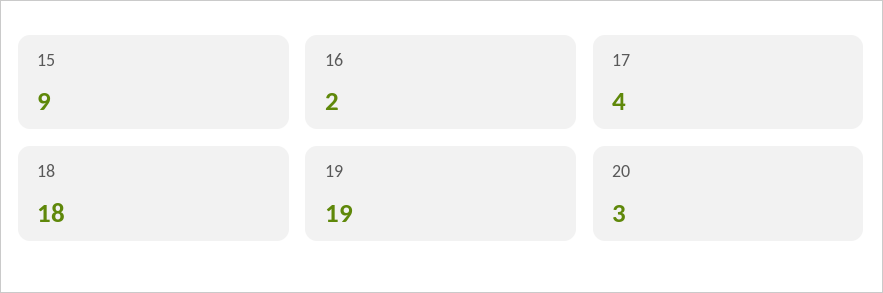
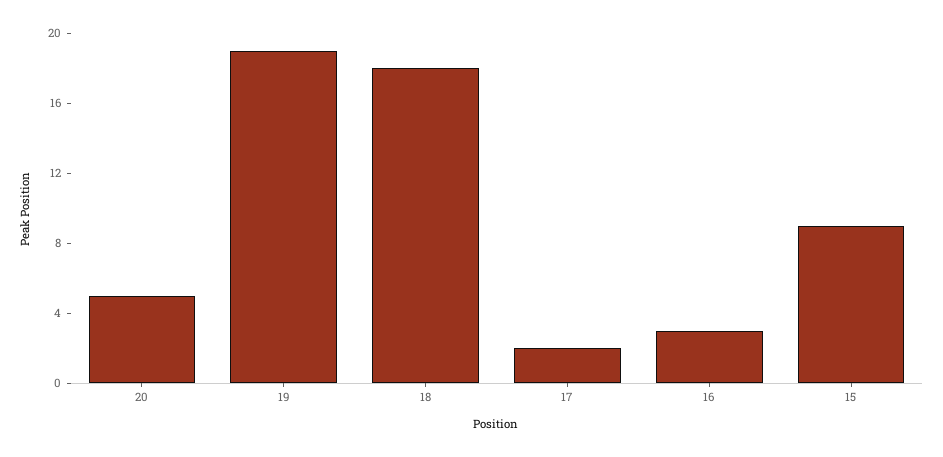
16: 2 -> 3
17: 4 -> 2
20: 3 -> 5

